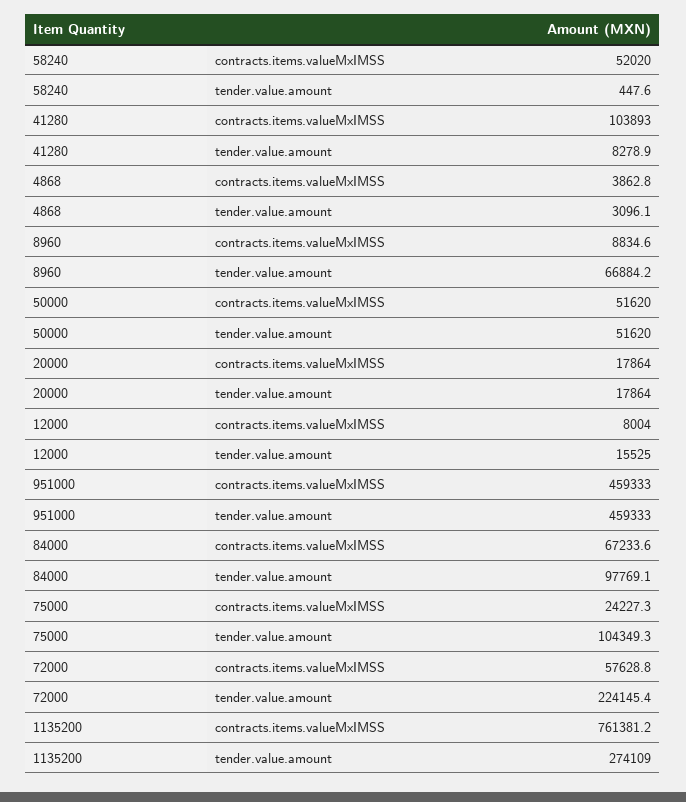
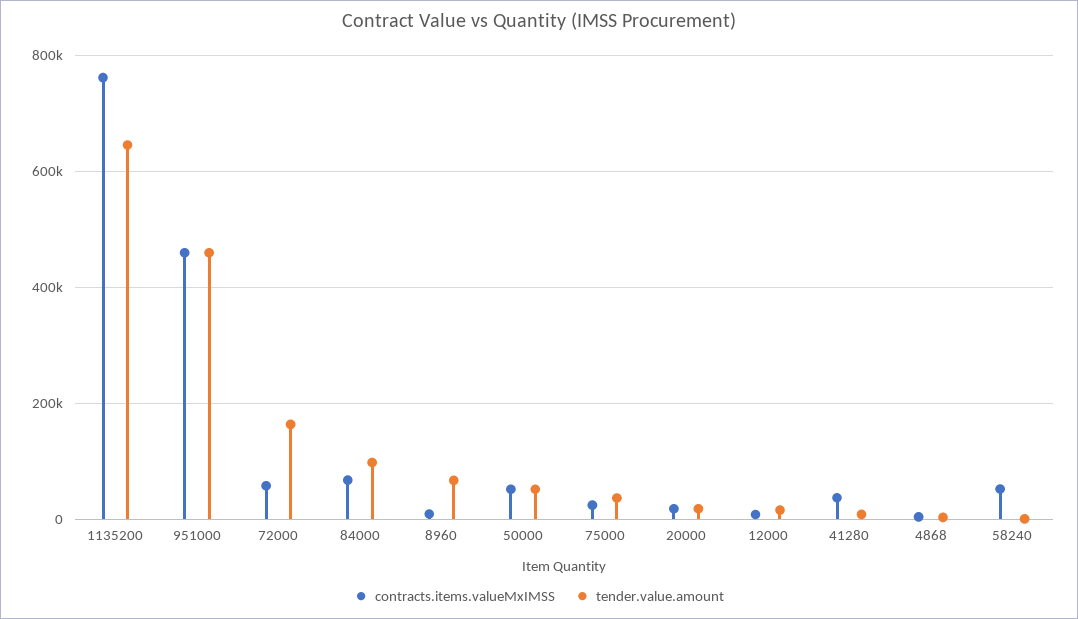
contracts.items.valueMxIMSS, 41280: 103893 -> 40000
tender.value.amount, 75000: 104349.3 -> 40000
tender.value.amount, 72000: 224145.4 -> 160000
tender.value.amount, 1135200: 274109 -> 640000

